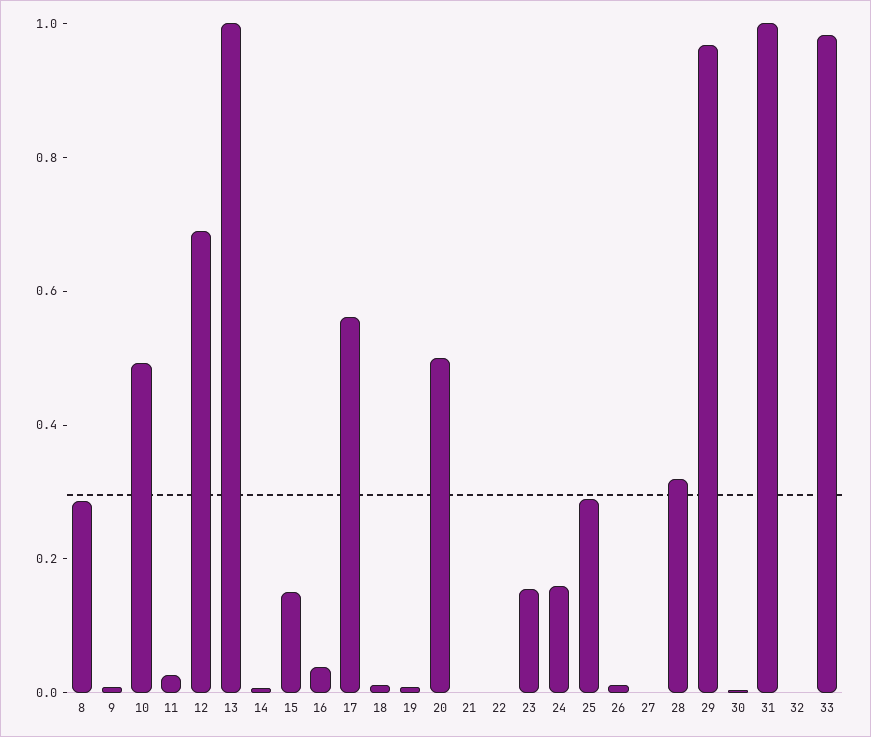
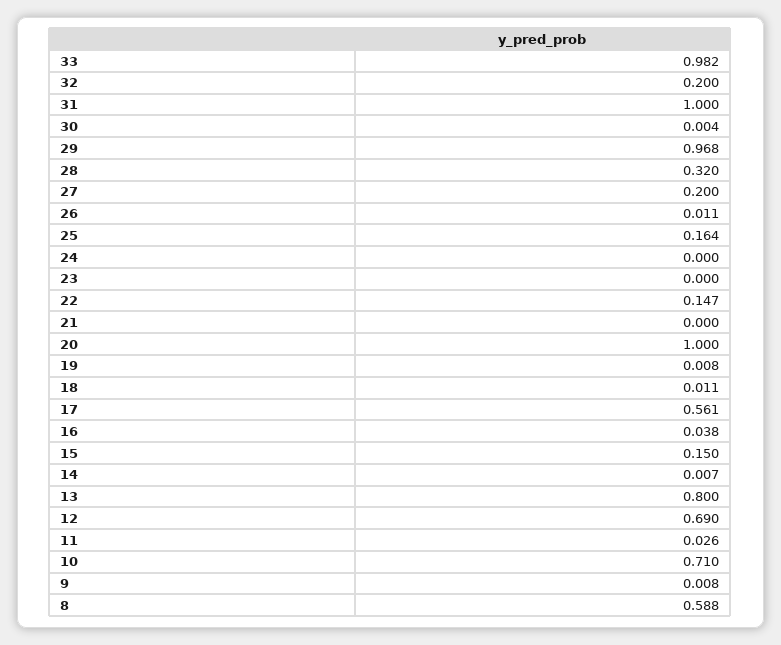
8: 0.3 -> 0.588
10: 0.5 -> 0.71
13: 1 -> 0.8
20: 0.5 -> 1
22: 0 -> 0.147
23: 0.15 -> 0
24: 0.15 -> 0
25: 0.3 -> 0.164
27: 0 -> 0.2
32: 0 -> 0.2

